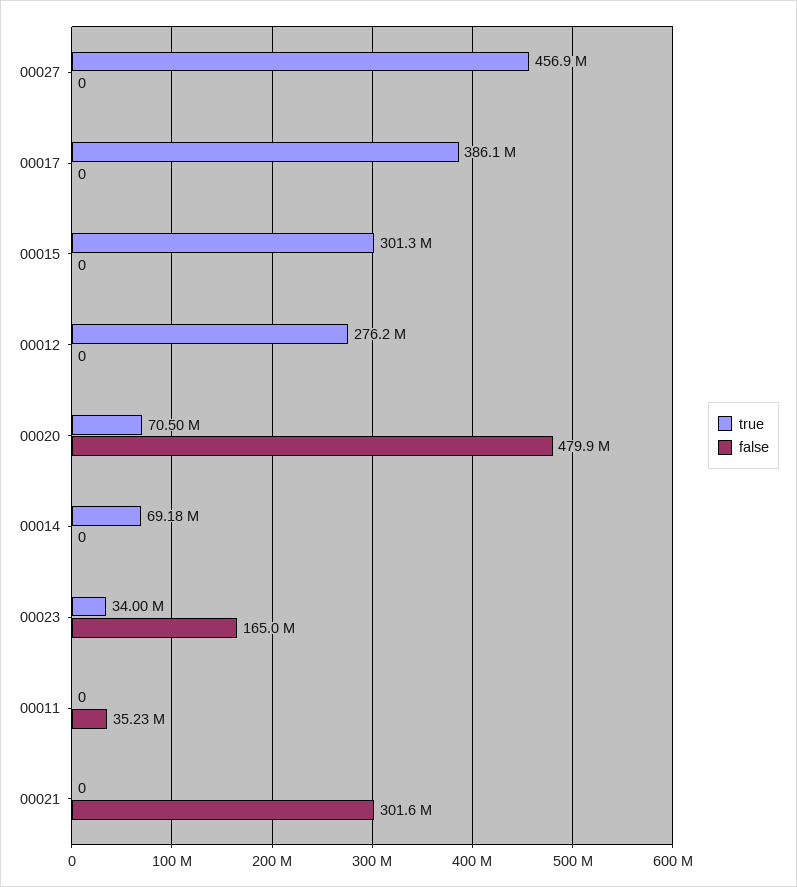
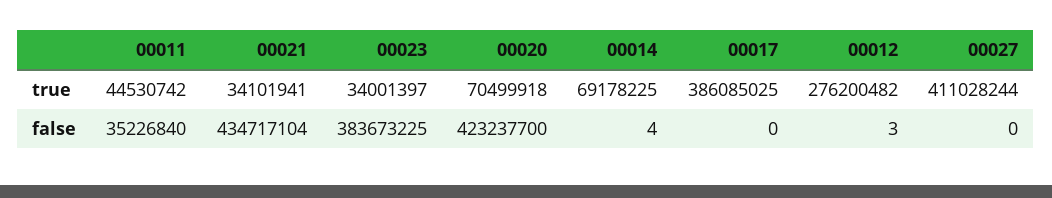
true, 00027: 456900000 -> 411028244
true, 00015: 301300000 -> none
false, 00015: 0 -> none
false, 00012: 0 -> 3
false, 00020: 479900000 -> 423237700
false, 00014: 0 -> 4
false, 00023: 165000000 -> 383673225
true, 00011: 0 -> 44530742
true, 00021: 0 -> 34101941
false, 00021: 301600000 -> 434717104

